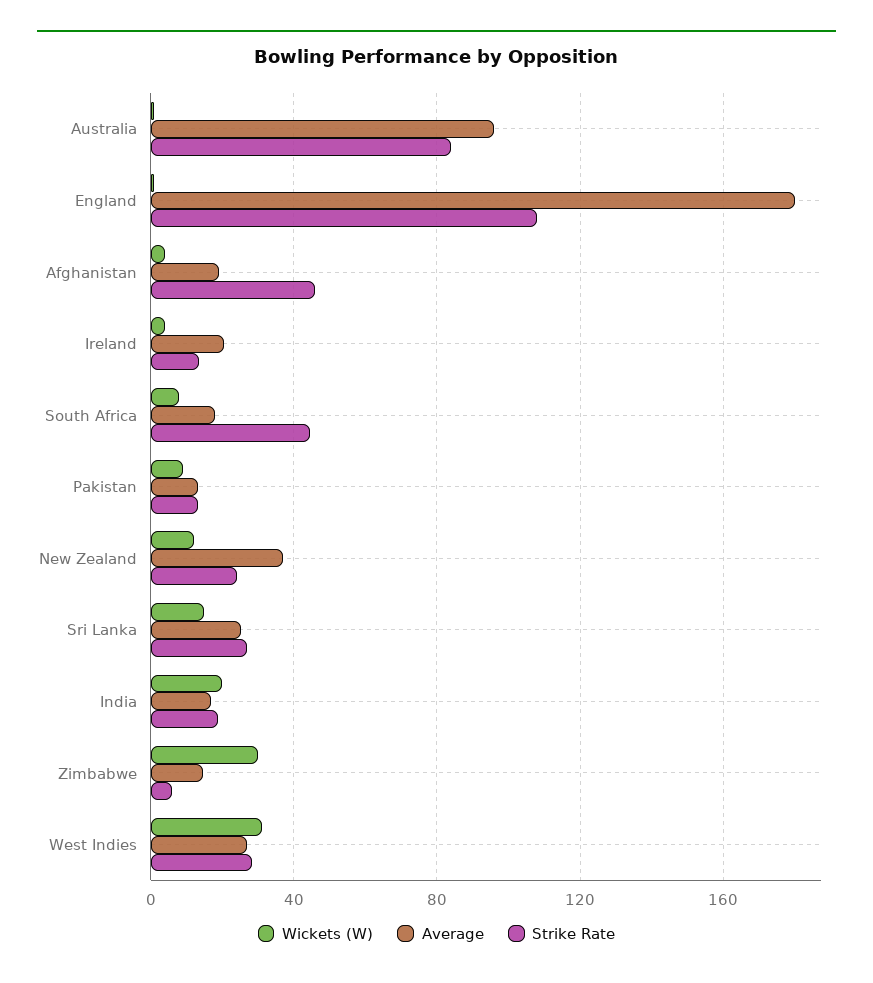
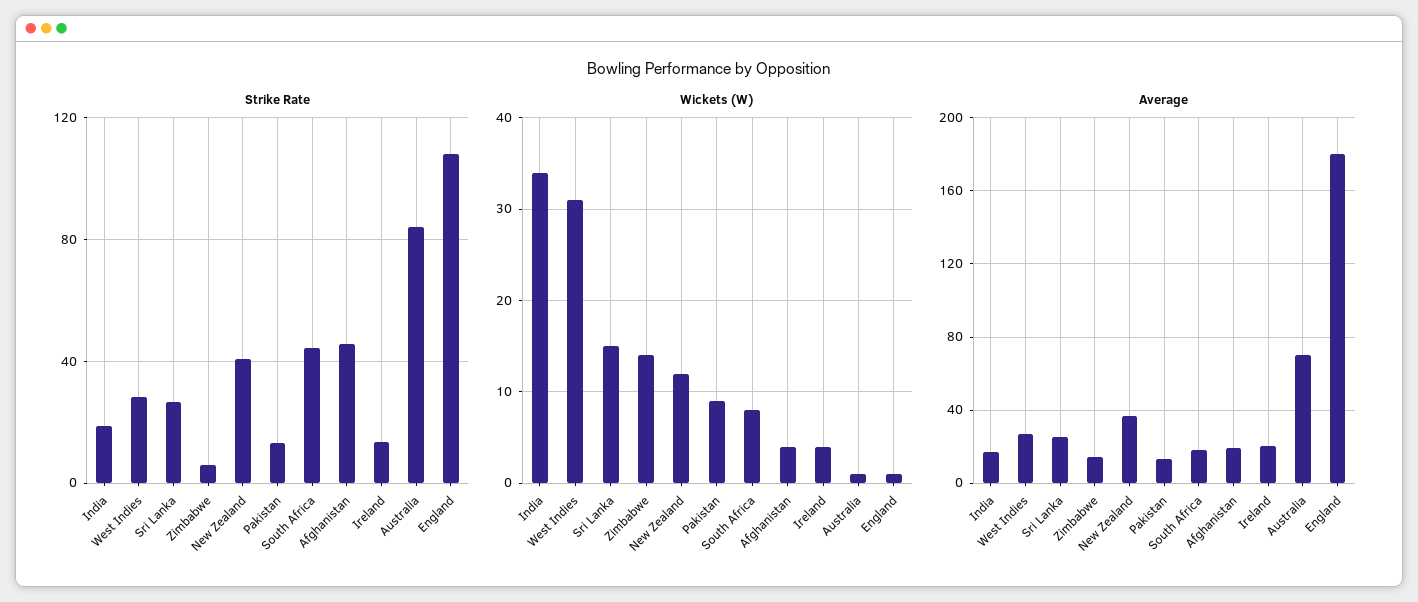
Average, Australia: 95 -> 70
Strike Rate, New Zealand: 25 -> 40
Wickets (W), India: 20 -> 34
Wickets (W), Zimbabwe: 30 -> 14

